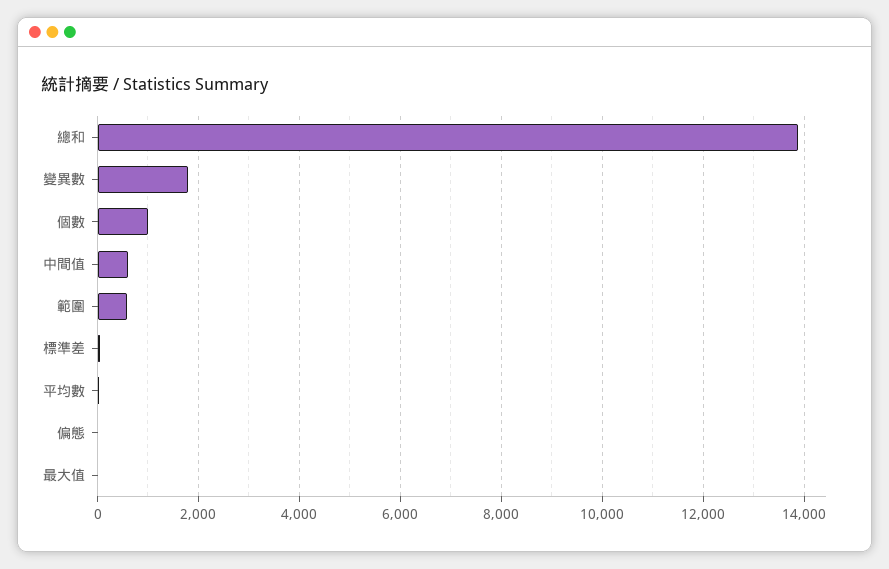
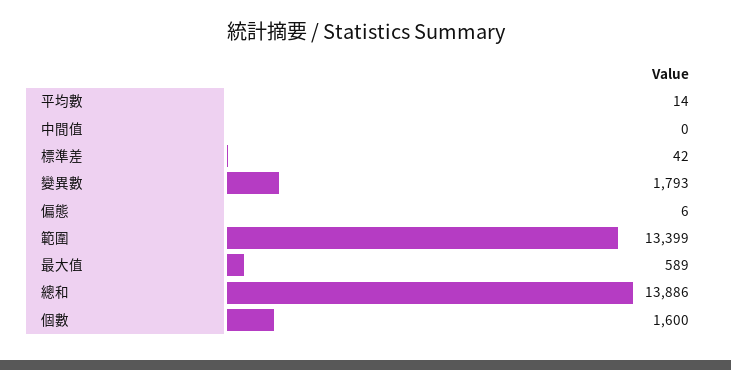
個數: 1000 -> 1600
中間值: 600 -> 0
範圍: 600 -> 13399
最大值: 0 -> 589

